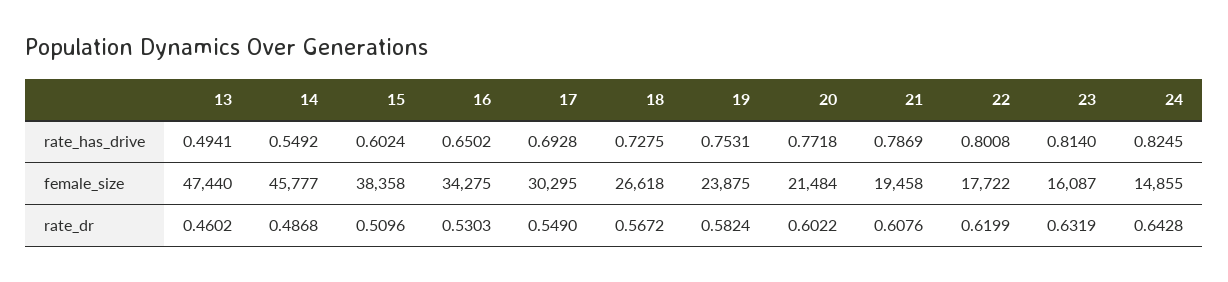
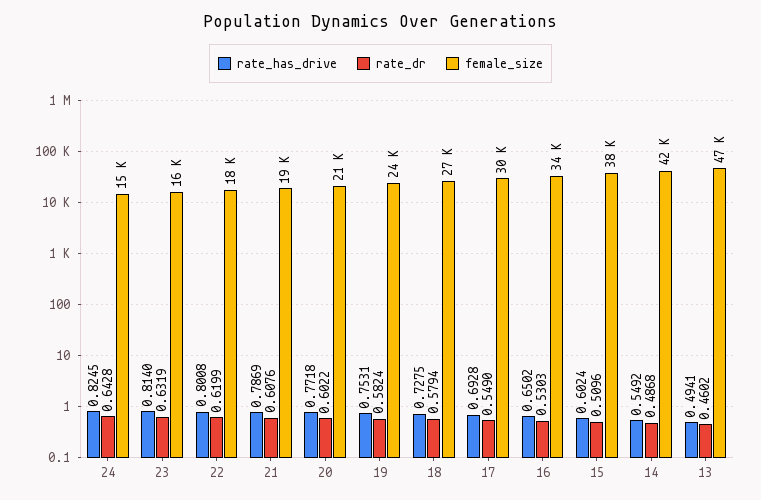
female_size, 14: 45777 -> 42000
rate_dr, 18: 0.5672 -> 0.5794

